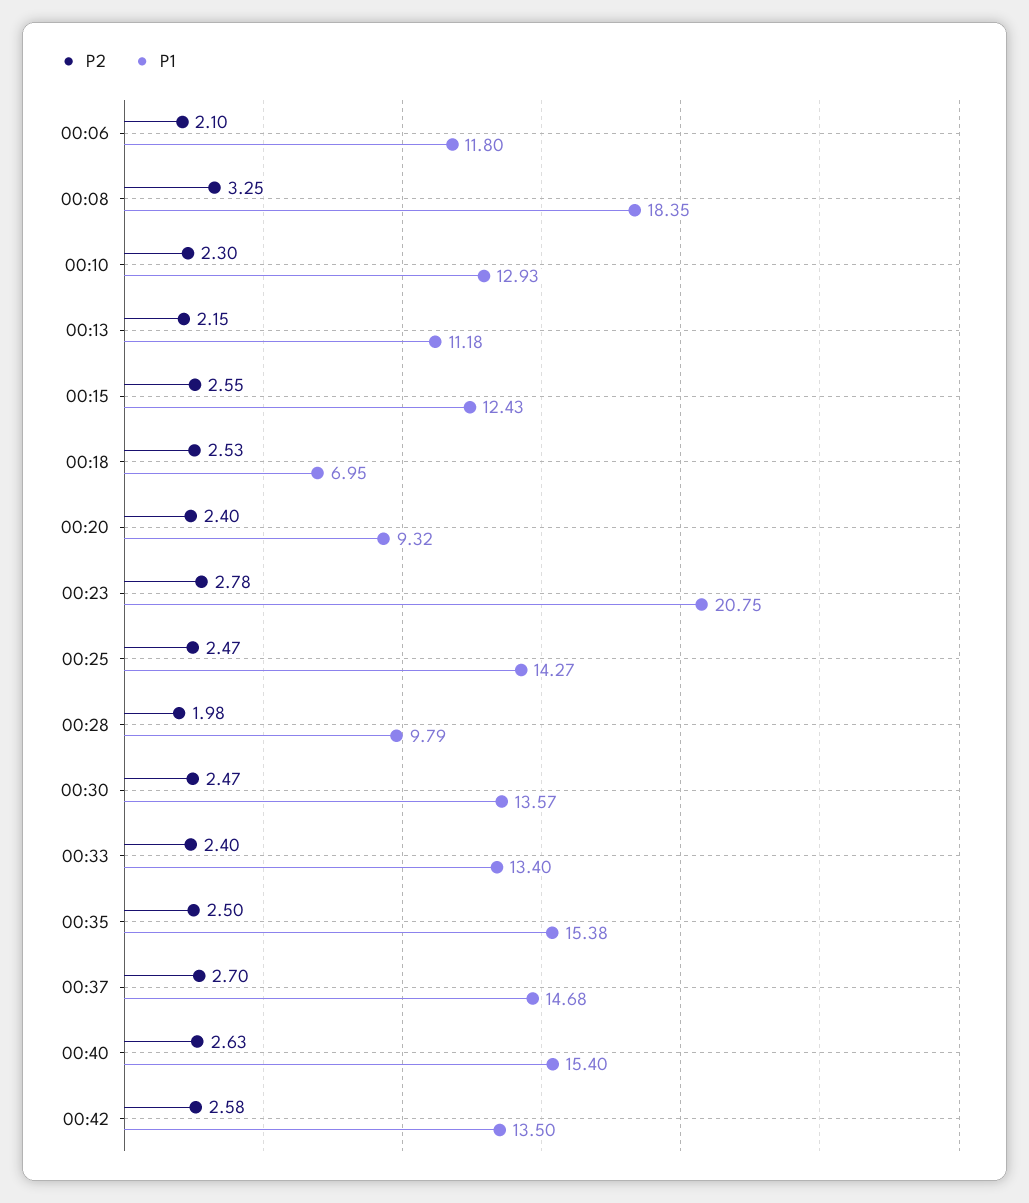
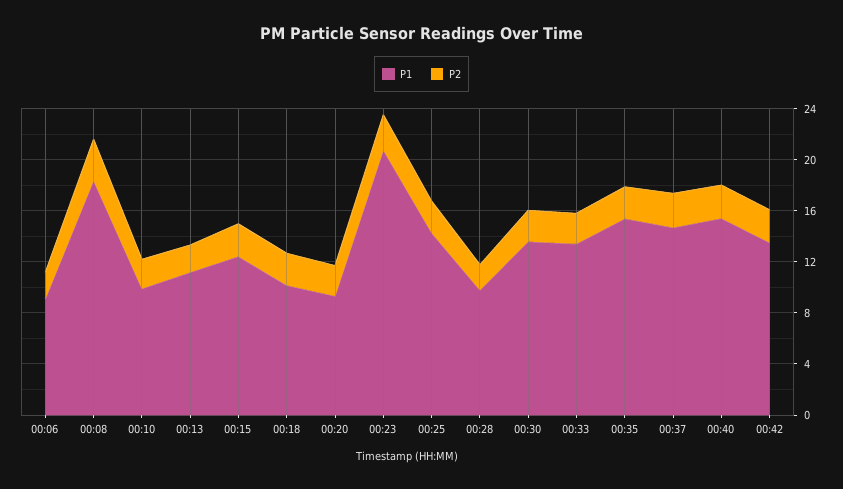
P1, 00:06: 11.8 -> 9
P1, 00:10: 12.93 -> 10
P1, 00:18: 6.95 -> 10

